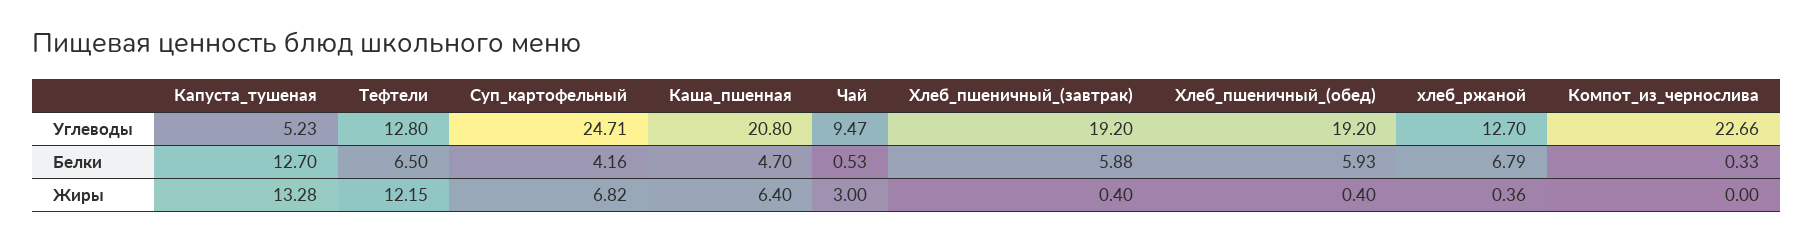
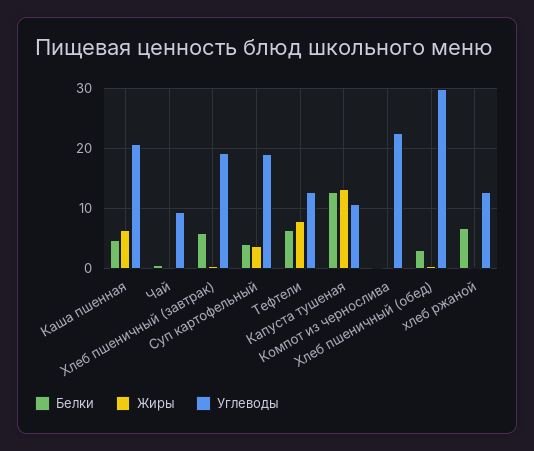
Углеводы, Капуста_тушеная: 5.23 -> 11
Углеводы, Суп_картофельный: 24.71 -> 19
Углеводы, Хлеб_пшеничный_(обед): 19.2 -> 30
Белки, Хлеб_пшеничный_(обед): 5.93 -> 3
Жиры, Тефтели: 12.15 -> 8
Жиры, Суп_картофельный: 6.82 -> 4
Жиры, Чай: 3 -> 0

